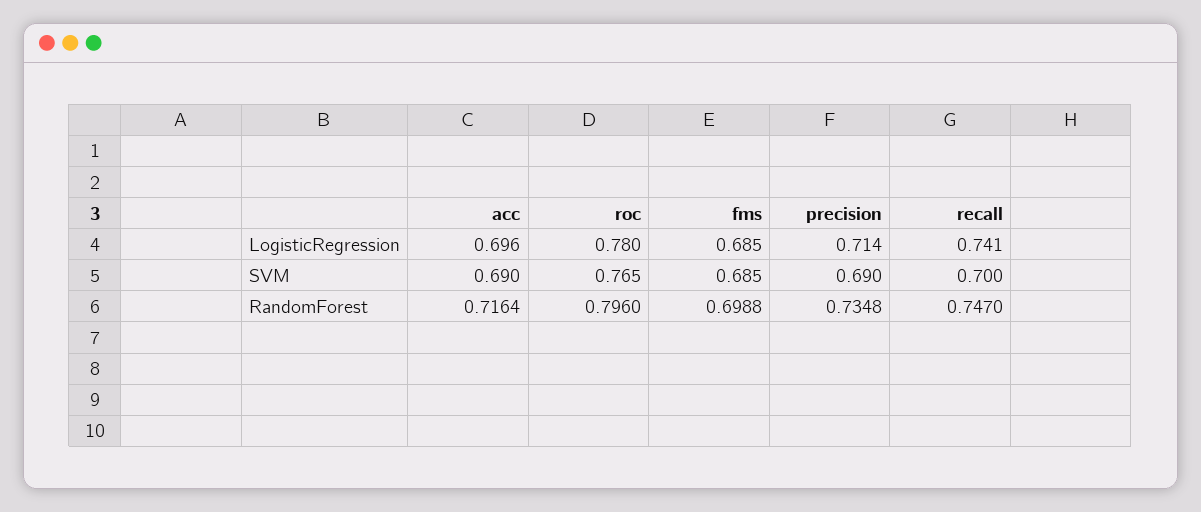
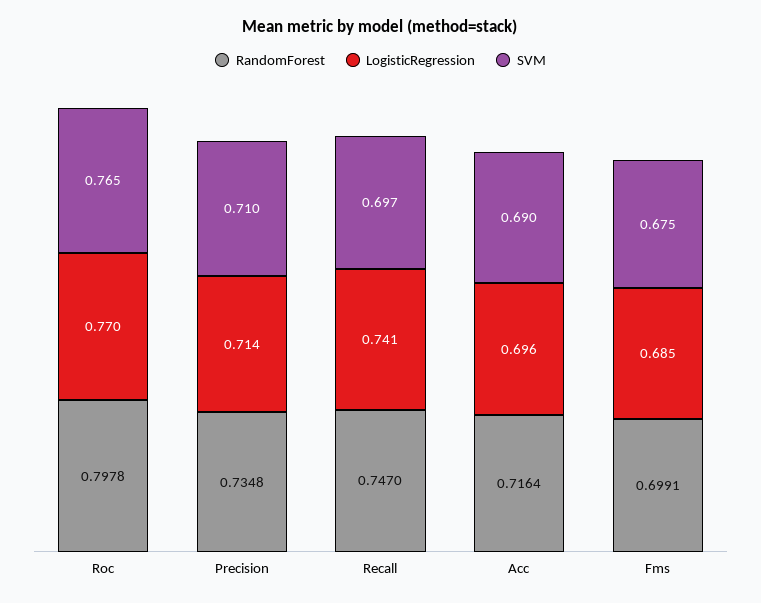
LogisticRegression, roc: 0.78 -> 0.77
SVM, fms: 0.685 -> 0.675
SVM, precision: 0.69 -> 0.71
SVM, recall: 0.7 -> 0.697
RandomForest, roc: 0.796 -> 0.7978
RandomForest, fms: 0.6988 -> 0.6991

